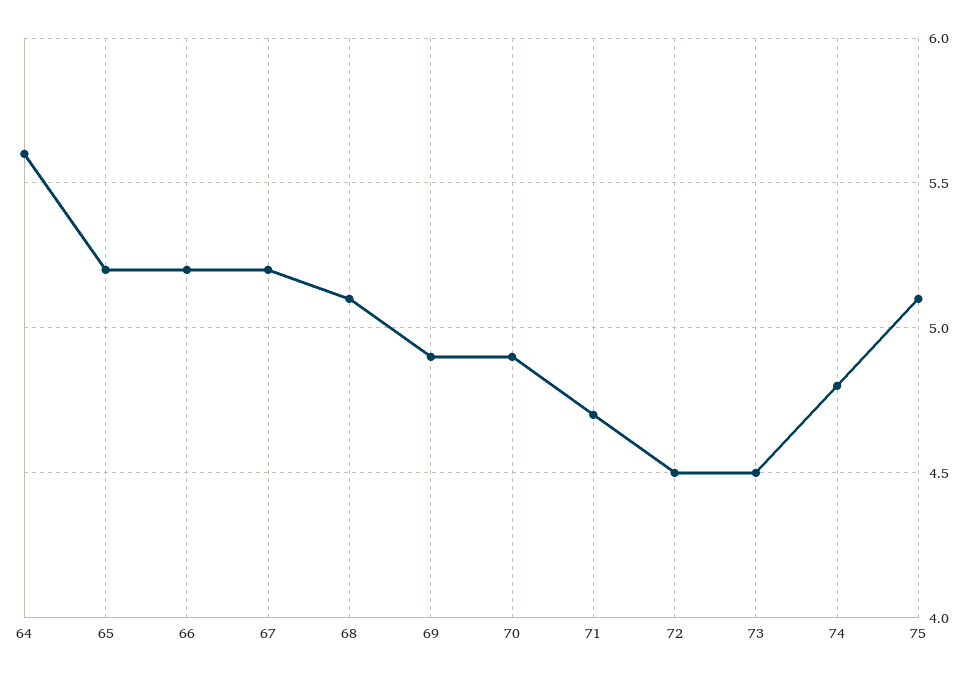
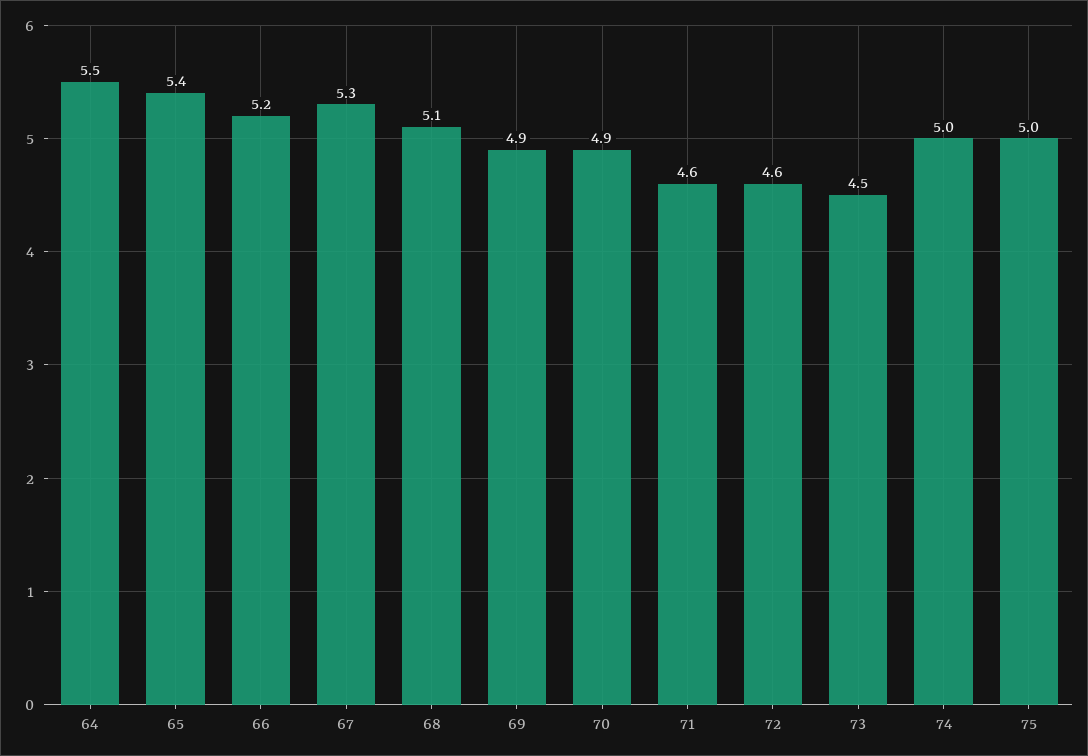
64: 5.6 -> 5.5
65: 5.2 -> 5.4
67: 5.2 -> 5.3
71: 4.7 -> 4.6
72: 4.5 -> 4.6
74: 4.8 -> 5
75: 5.1 -> 5

